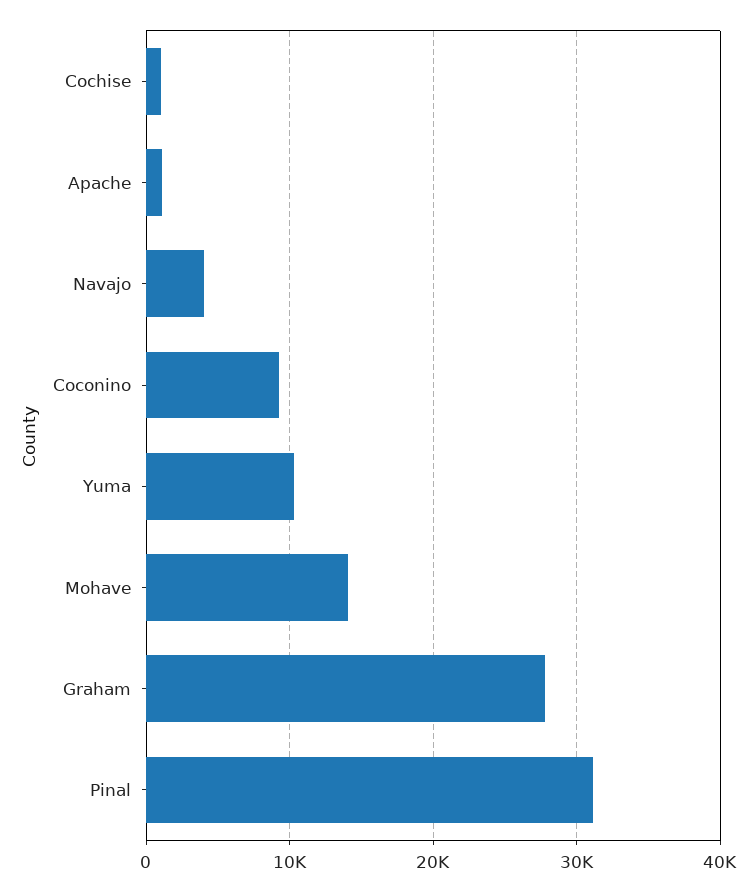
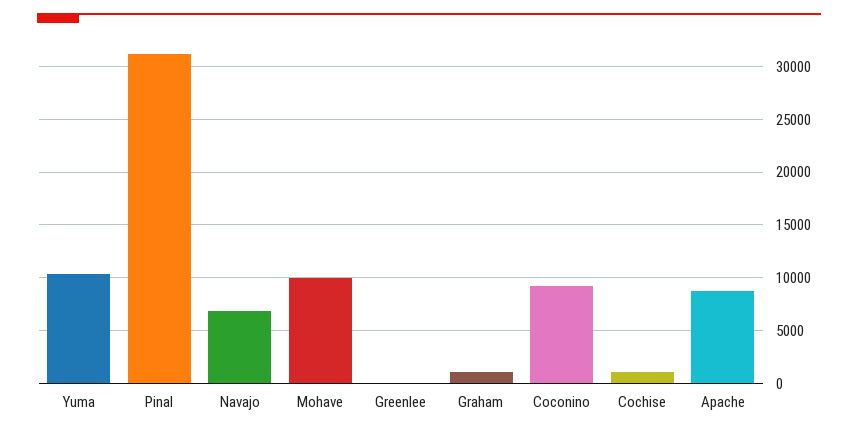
Apache: 1000 -> 9000
Navajo: 4000 -> 7000
Mohave: 14000 -> 10000
Graham: 28000 -> 1000
Greenlee: none -> 0

